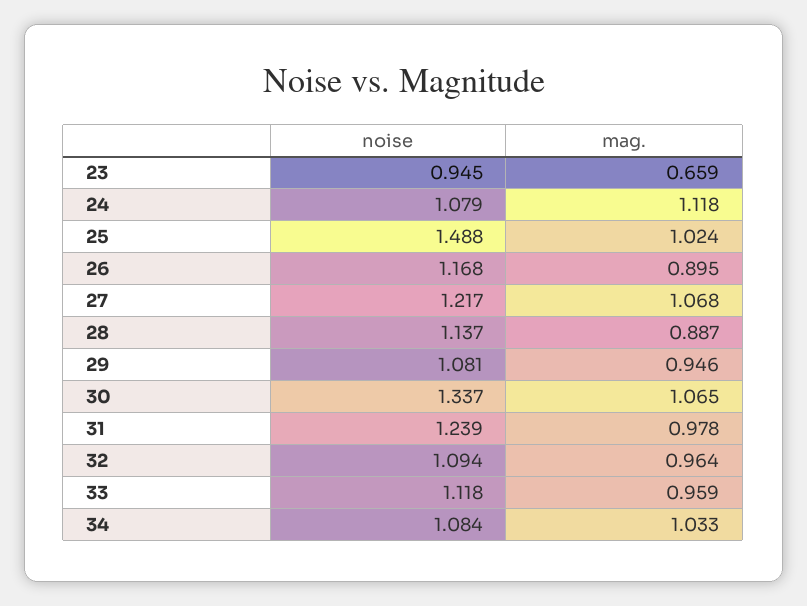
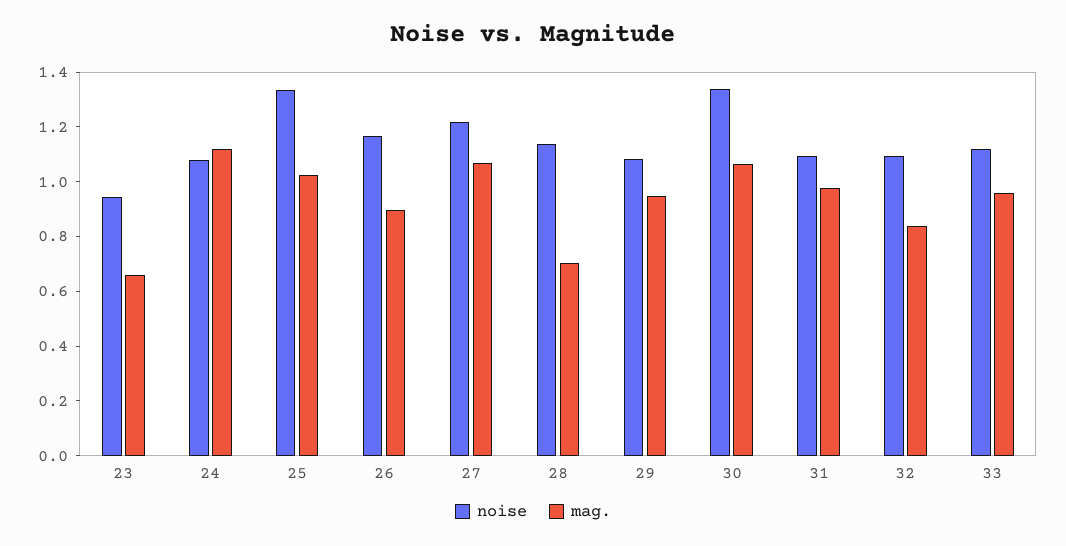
noise, 25: 1.488 -> 1.35
mag., 28: 0.887 -> 0.7
noise, 31: 1.239 -> 1.1
mag., 32: 0.964 -> 0.85
noise, 34: 1.084 -> none
mag., 34: 1.033 -> none

